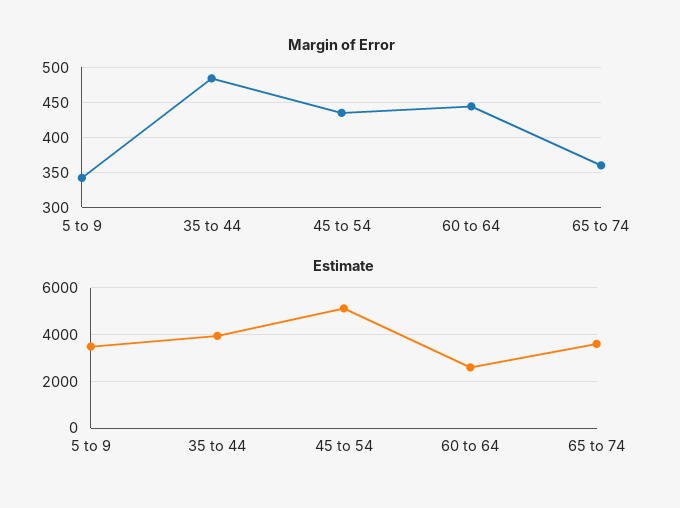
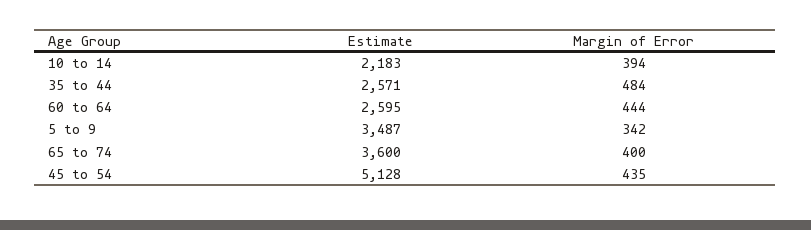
Margin of Error, 65 to 74: 360 -> 400
Estimate, 35 to 44: 4000 -> 2571
Estimate, 10 to 14: none -> 2183
Margin of Error, 10 to 14: none -> 394

